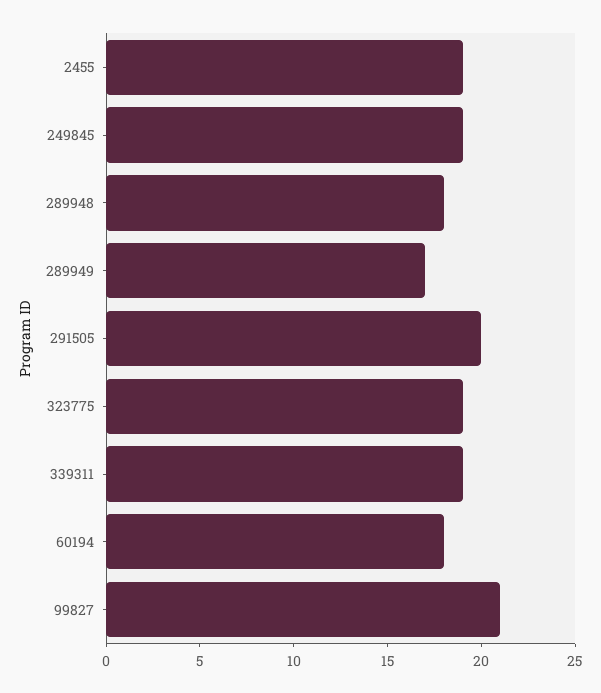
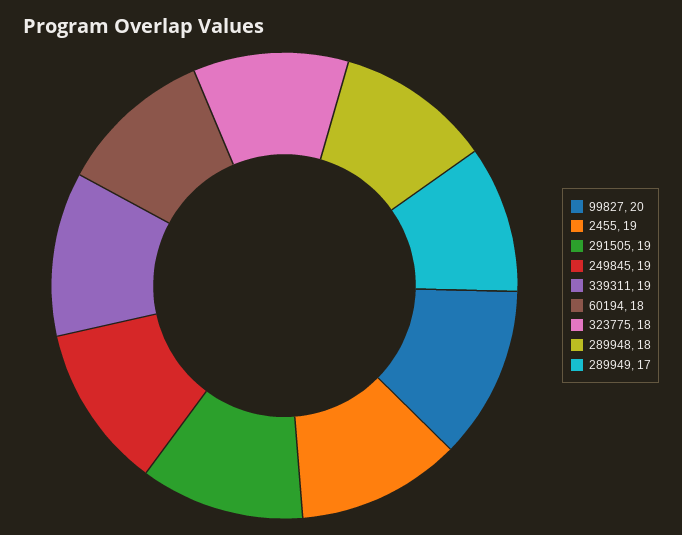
291505: 20 -> 19
323775: 19 -> 18
99827: 21 -> 20

